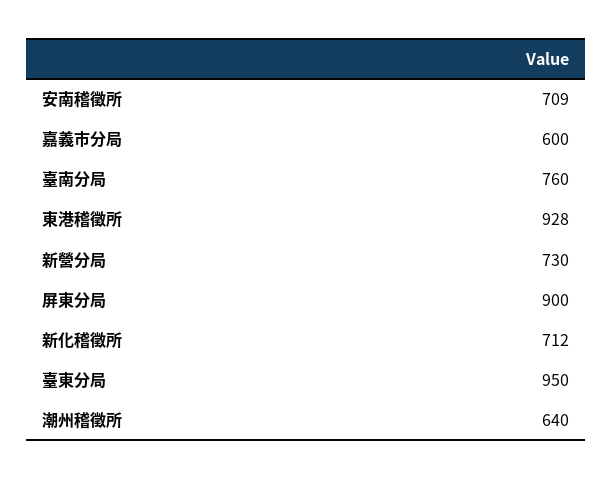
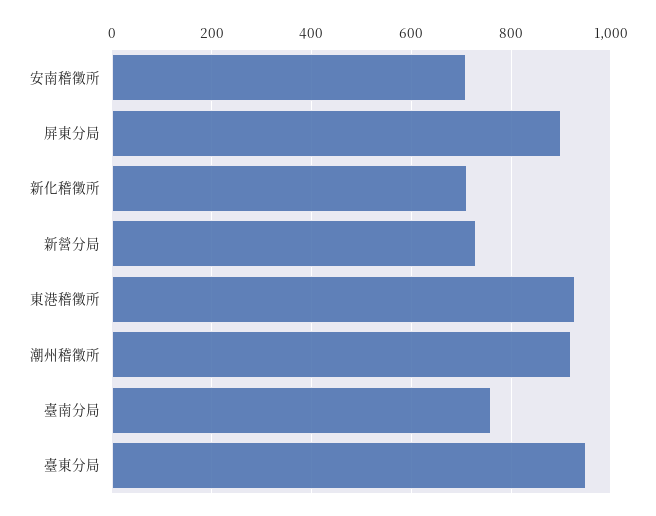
嘉義市分局: 600 -> none
潮州稽徵所: 640 -> 920

